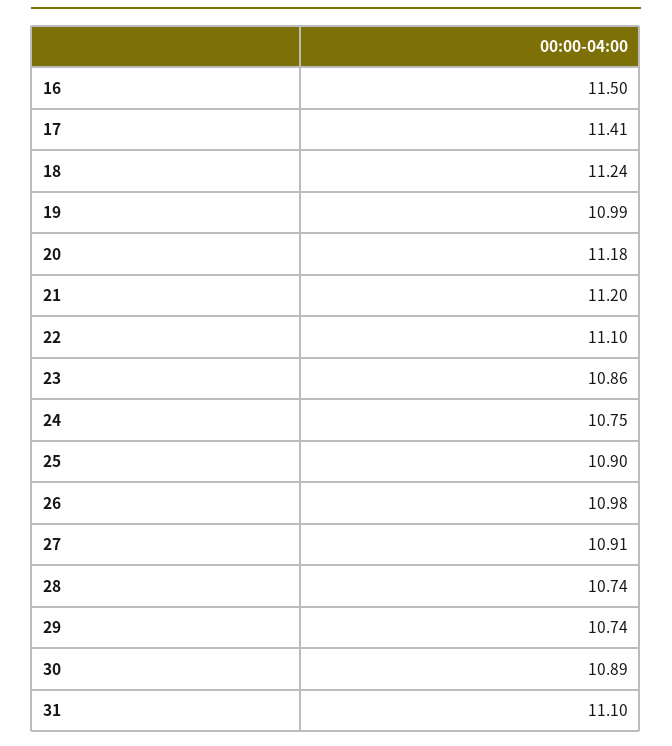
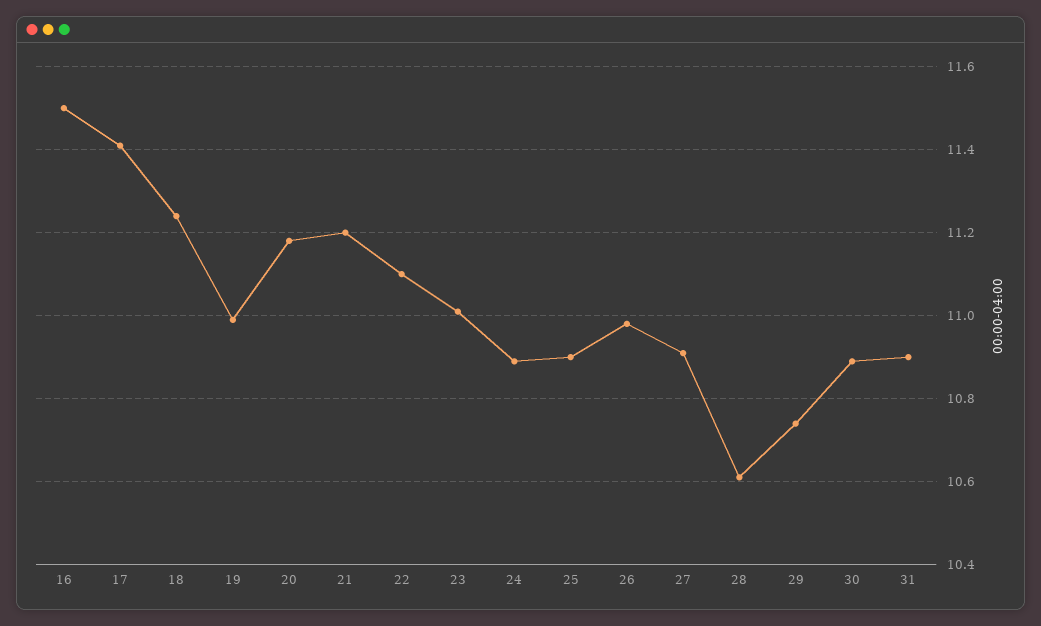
23: 10.86 -> 11
24: 10.75 -> 10.9
28: 10.74 -> 10.6
31: 11.1 -> 10.9

